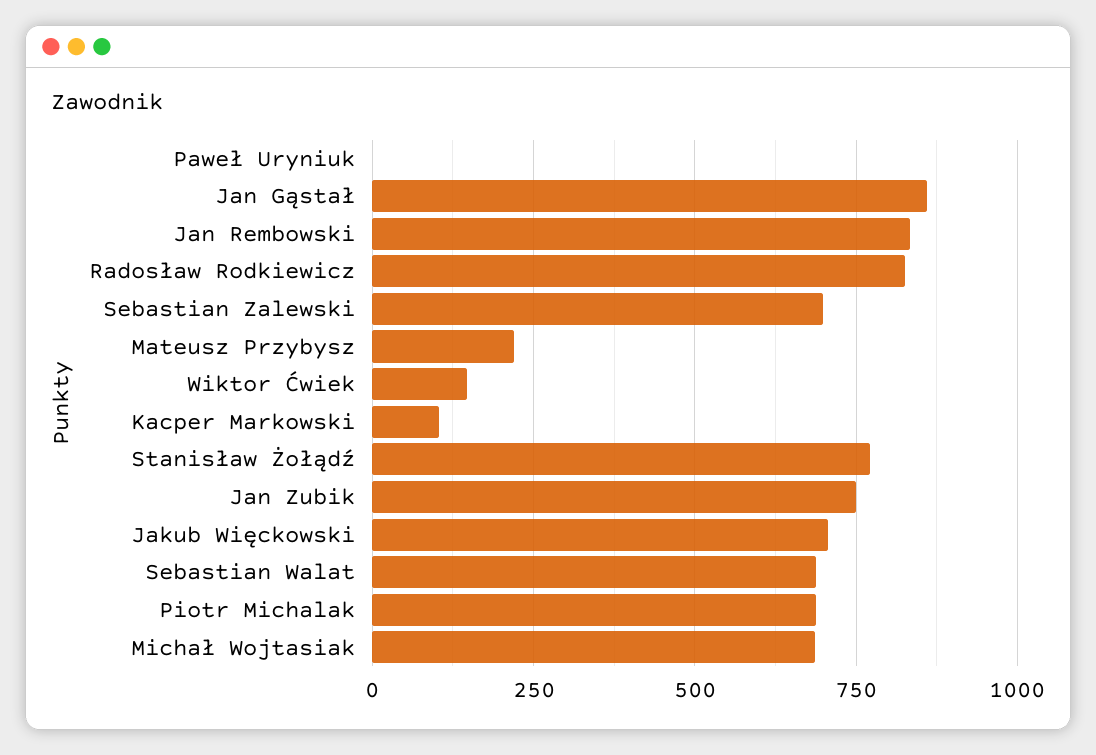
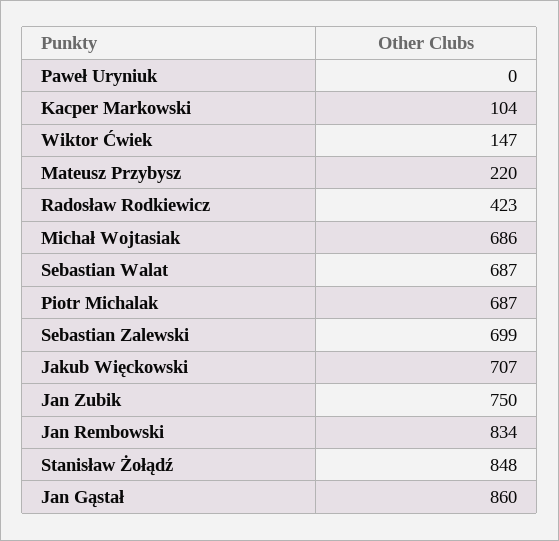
Radosław Rodkiewicz: 825 -> 423
Stanisław Żołądź: 775 -> 848

